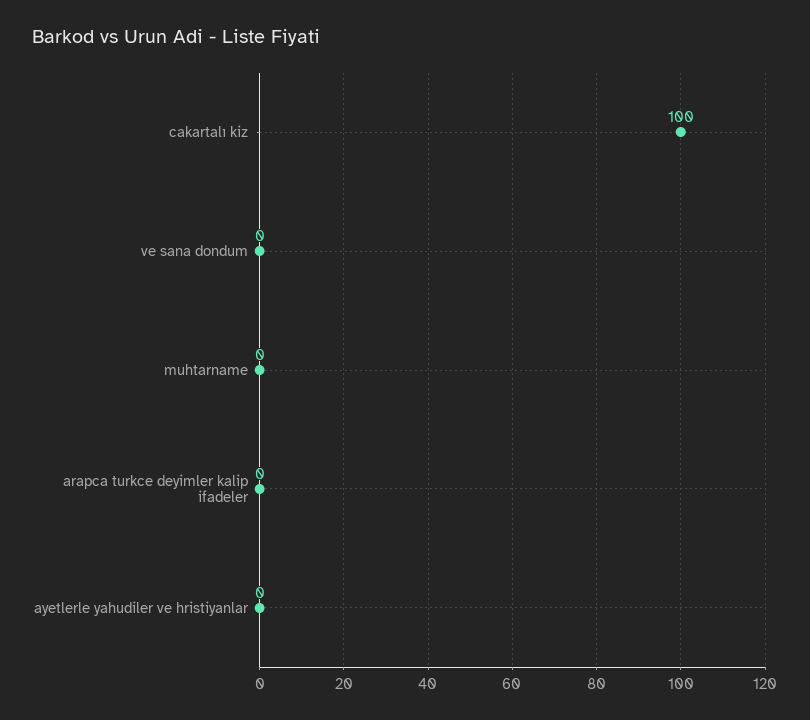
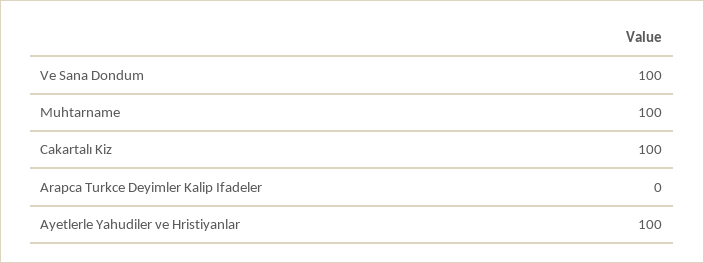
ve sana dondum: 0 -> 100
muhtarname: 0 -> 100
ayetlerle yahudiler ve hristiyanlar: 0 -> 100

